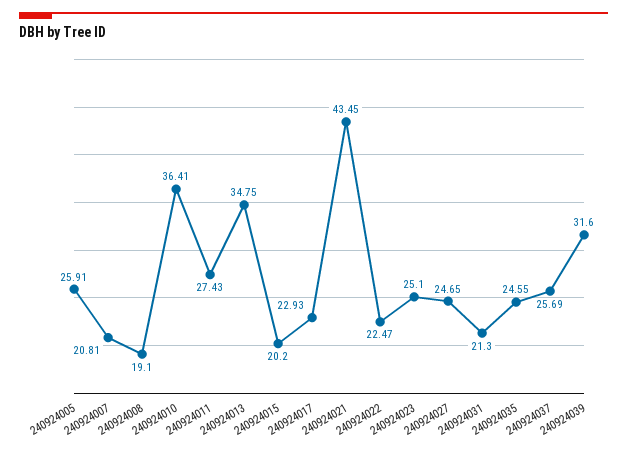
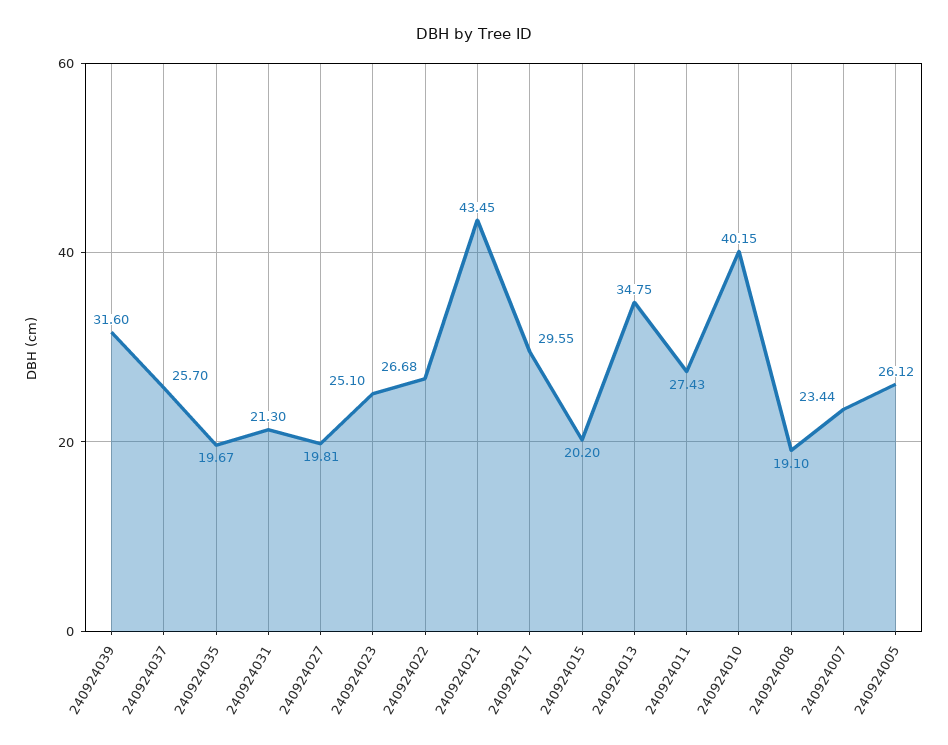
240924005: 25.91 -> 26.12
240924007: 20.81 -> 23.44
240924010: 36.41 -> 40.15
240924017: 22.93 -> 29.55
240924022: 22.47 -> 26.68
240924027: 24.65 -> 19.81
240924035: 24.55 -> 19.67
240924037: 25.69 -> 25.7

